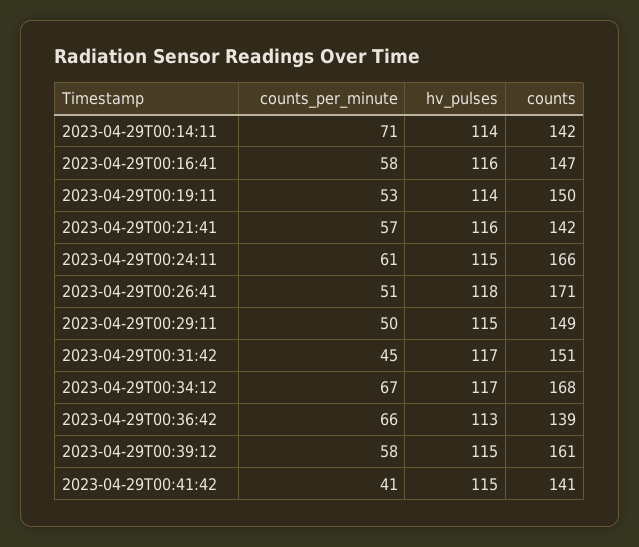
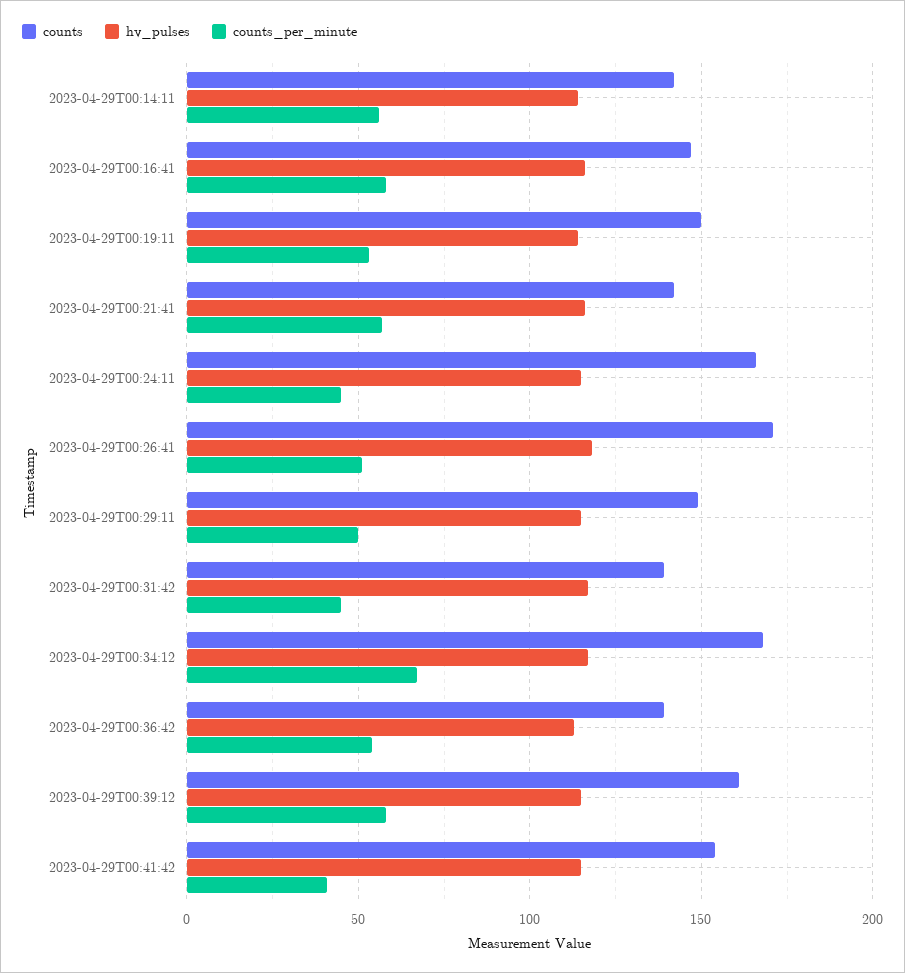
counts_per_minute, 2023-04-29T00:14:11: 71 -> 55
counts_per_minute, 2023-04-29T00:24:11: 61 -> 45
counts, 2023-04-29T00:31:42: 151 -> 140
counts_per_minute, 2023-04-29T00:36:42: 66 -> 55
counts, 2023-04-29T00:41:42: 141 -> 155

